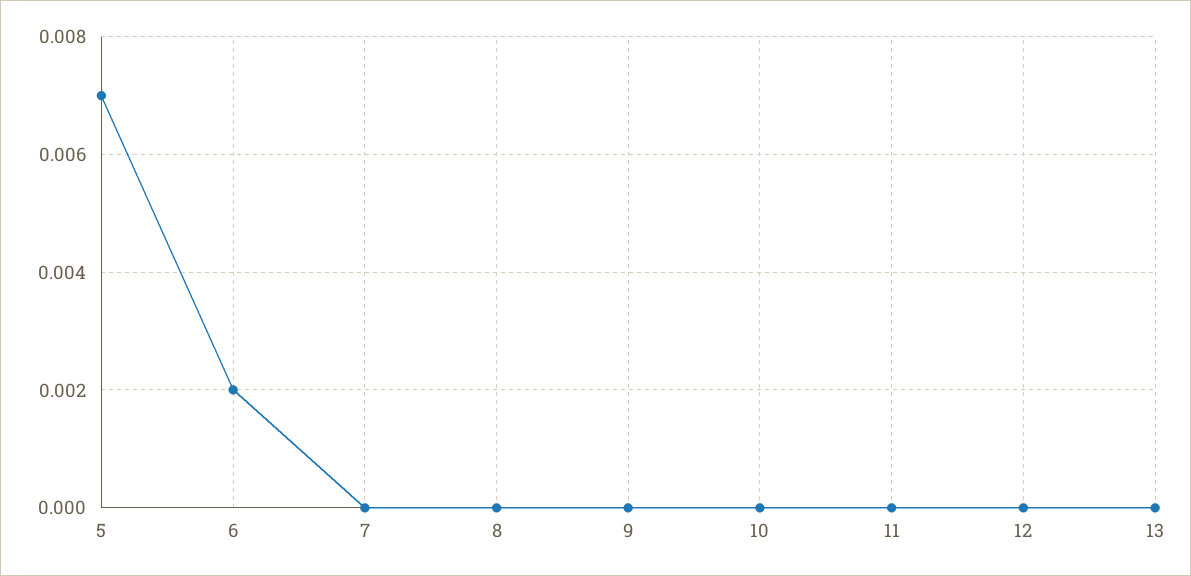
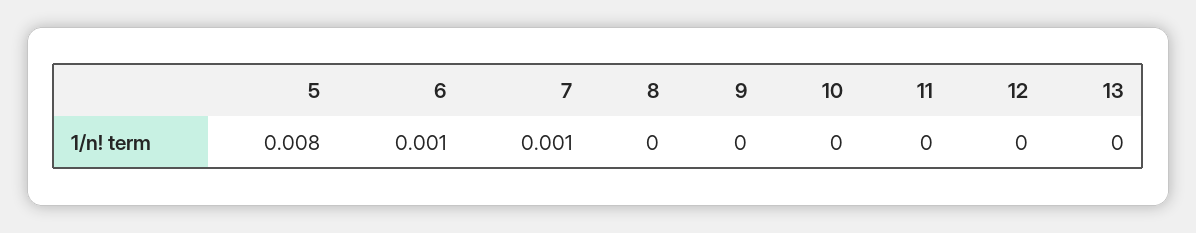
5: 0.007 -> 0.008
6: 0.002 -> 0.001
7: 0 -> 0.001

